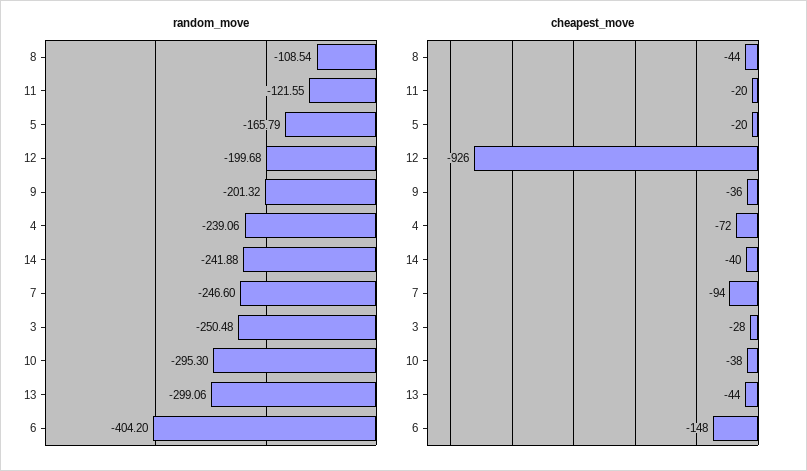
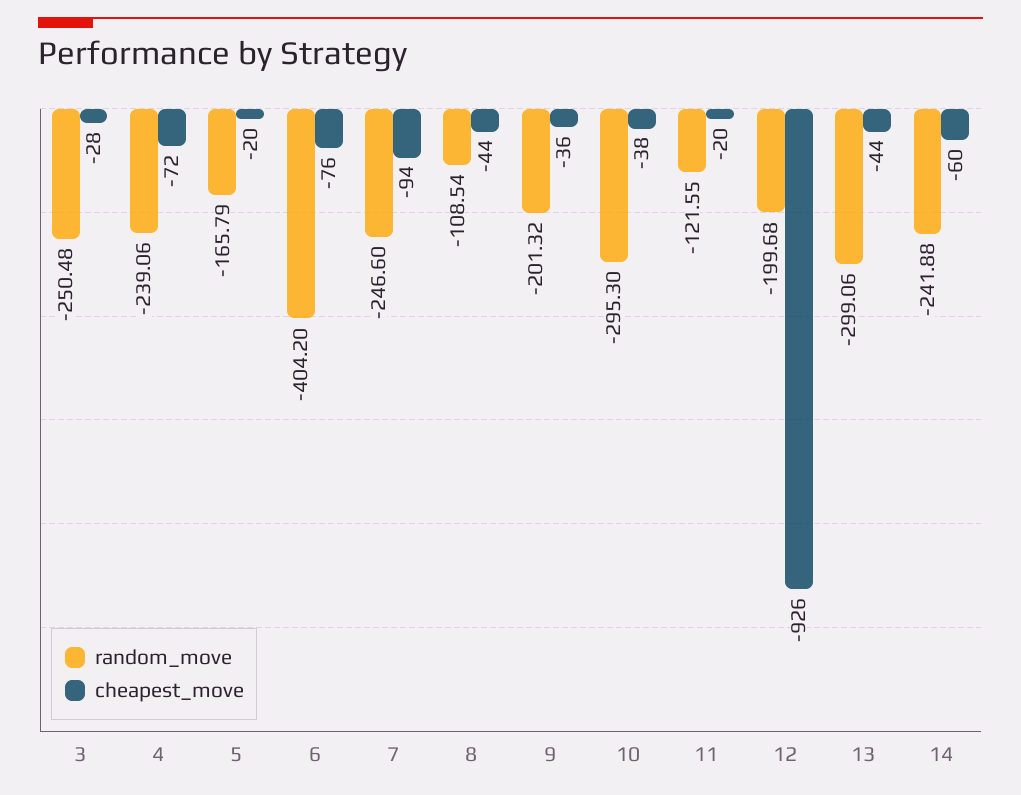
cheapest_move, 14: -40 -> -60
cheapest_move, 6: -148 -> -76

